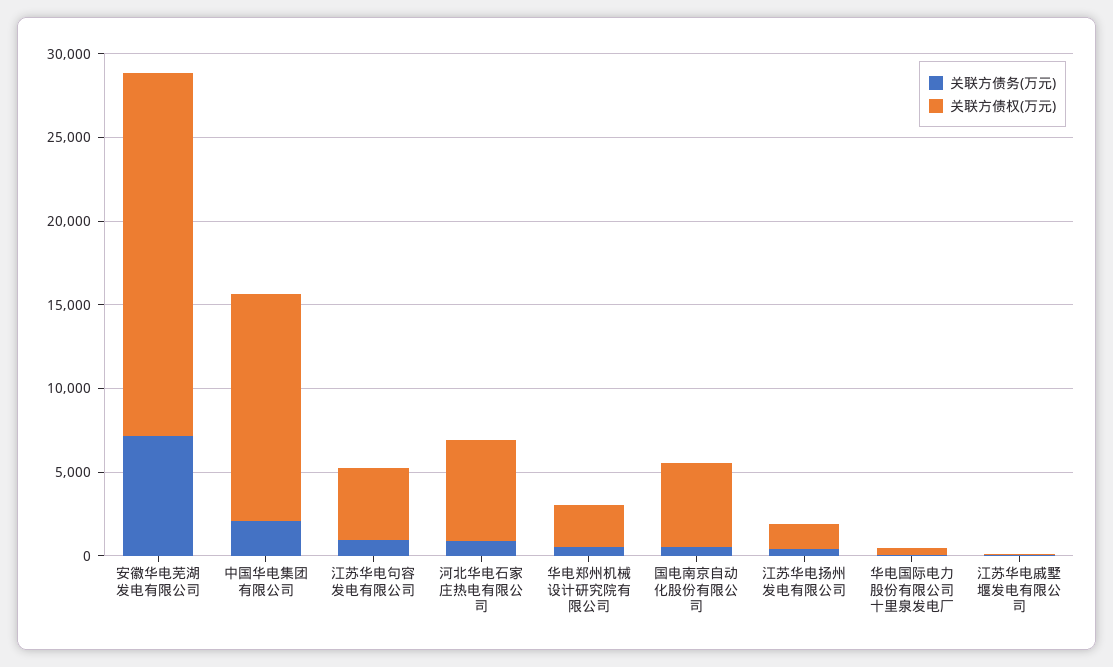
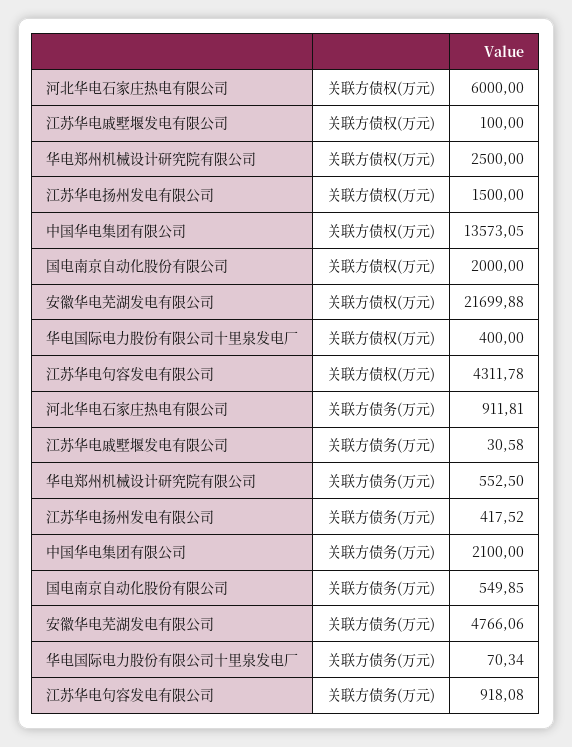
关联方债务(万元), 安徽华电芜湖发电有限公司: 7000 -> 4766.06
关联方债权(万元), 国电南京自动化股份有限公司: 5000 -> 2000

